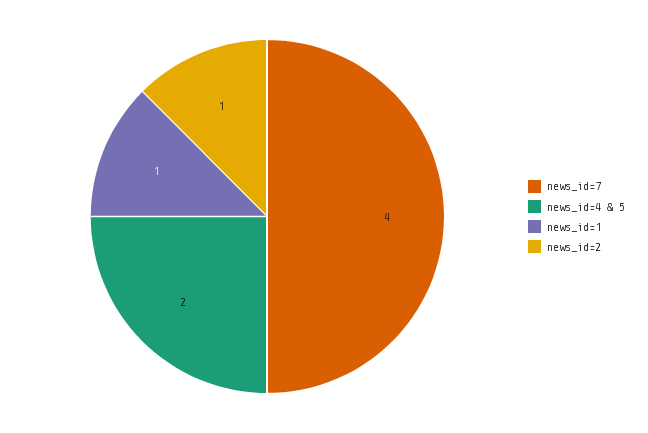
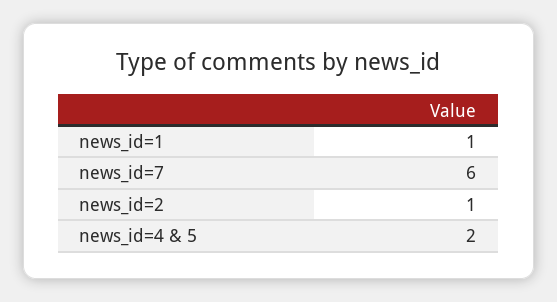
news_id=7: 4 -> 6

